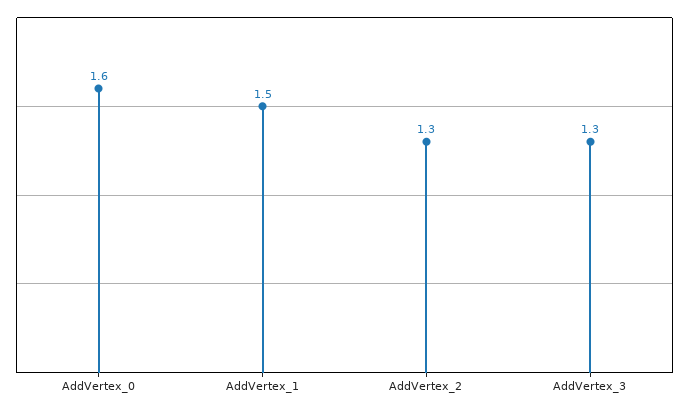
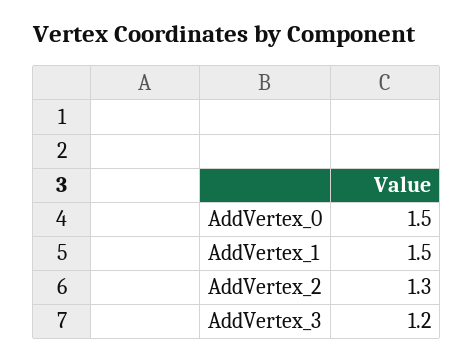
AddVertex_0: 1.6 -> 1.5
AddVertex_3: 1.3 -> 1.2

